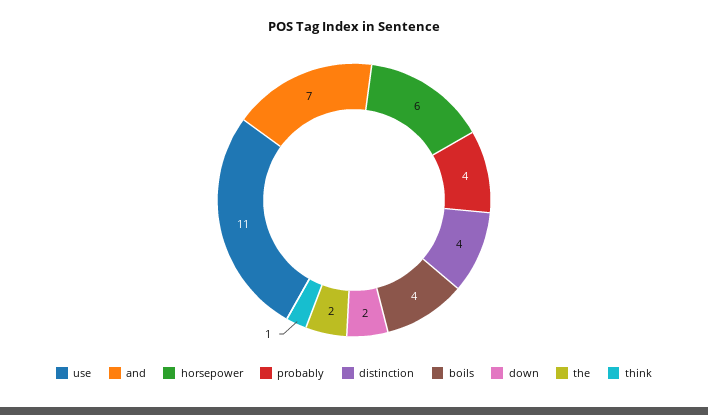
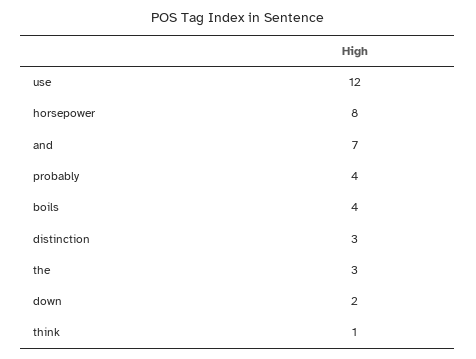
use: 11 -> 12
horsepower: 6 -> 8
distinction: 4 -> 3
the: 2 -> 3

